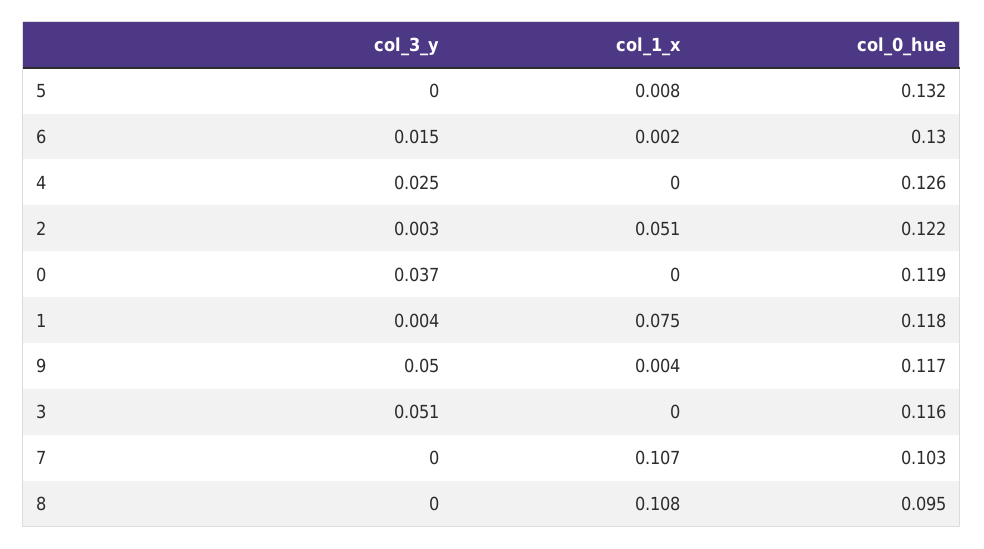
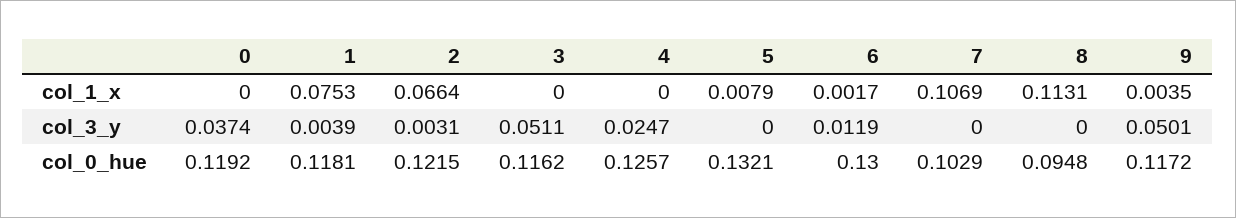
col_3_y, 6: 0.015 -> 0.0119
col_1_x, 2: 0.051 -> 0.0664
col_1_x, 8: 0.108 -> 0.1131

